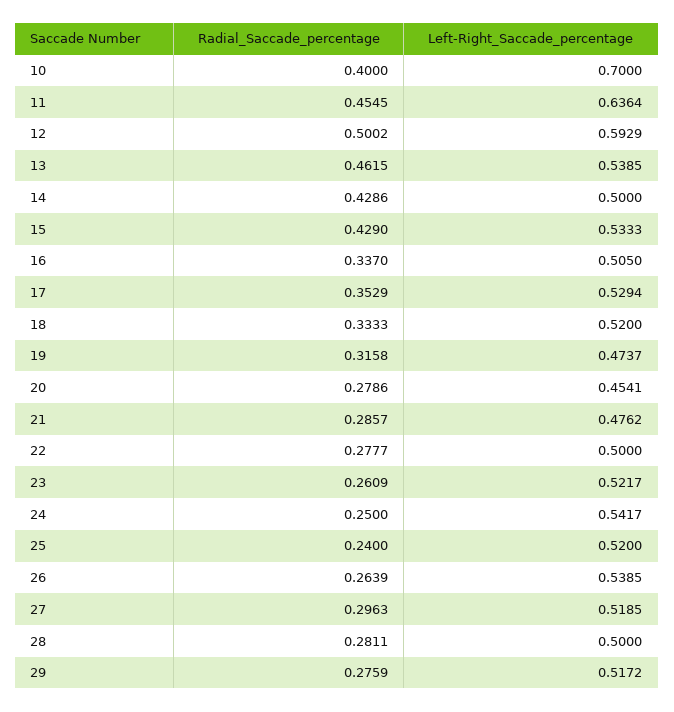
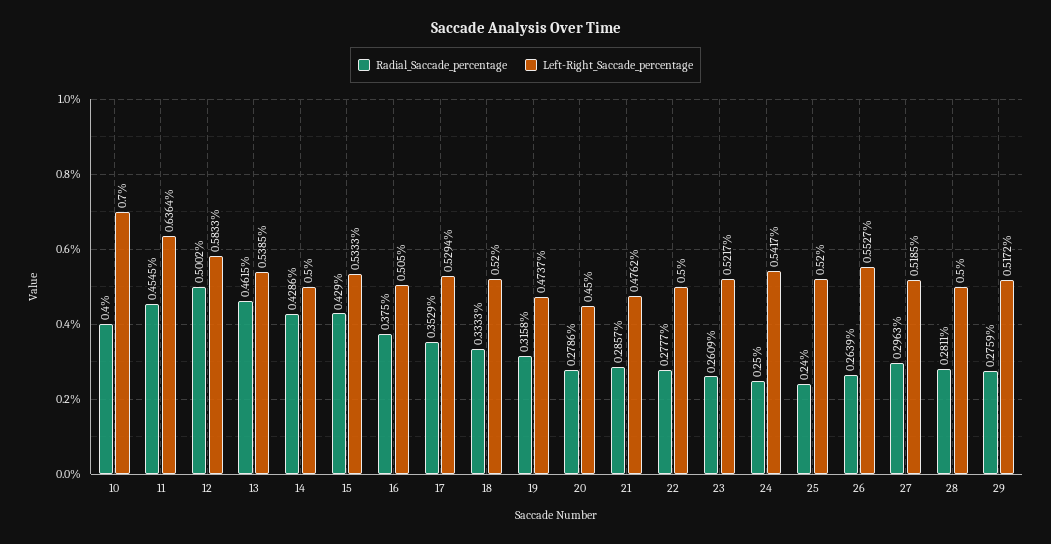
Left-Right_Saccade_percentage, 12: 0.5929 -> 0.5833
Radial_Saccade_percentage, 16: 0.337 -> 0.375
Left-Right_Saccade_percentage, 20: 0.4541 -> 0.45
Left-Right_Saccade_percentage, 26: 0.5385 -> 0.5527

